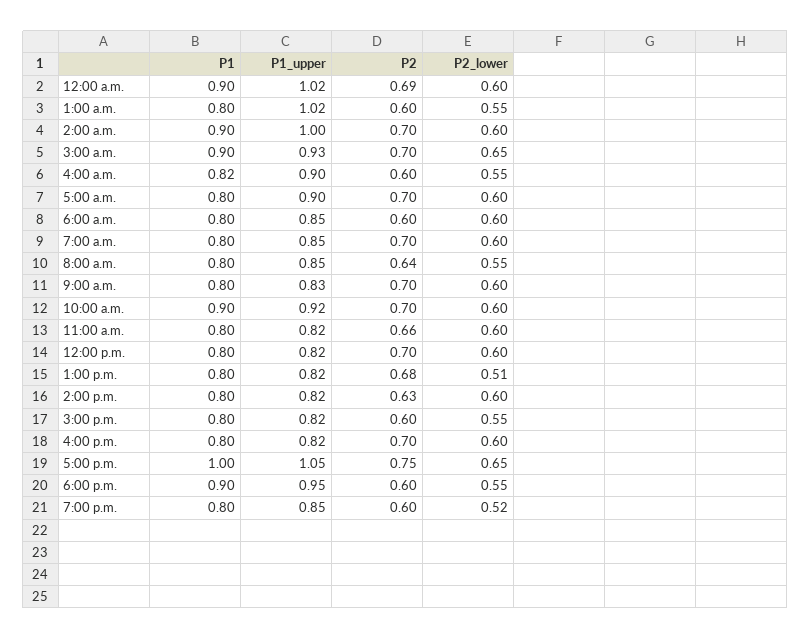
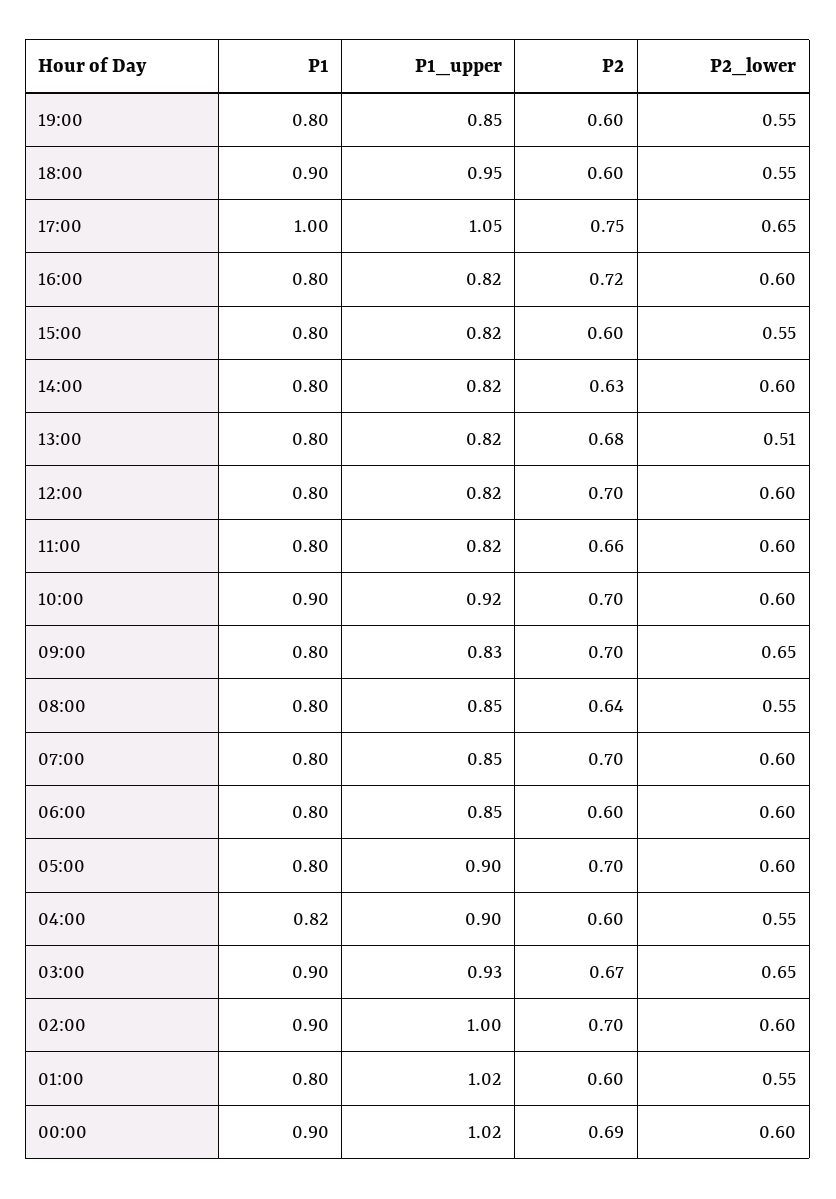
P2, 3:00 a.m.: 0.7 -> 0.67
P2_lower, 9:00 a.m.: 0.6 -> 0.65
P2, 4:00 p.m.: 0.7 -> 0.72
P2_lower, 7:00 p.m.: 0.52 -> 0.55

